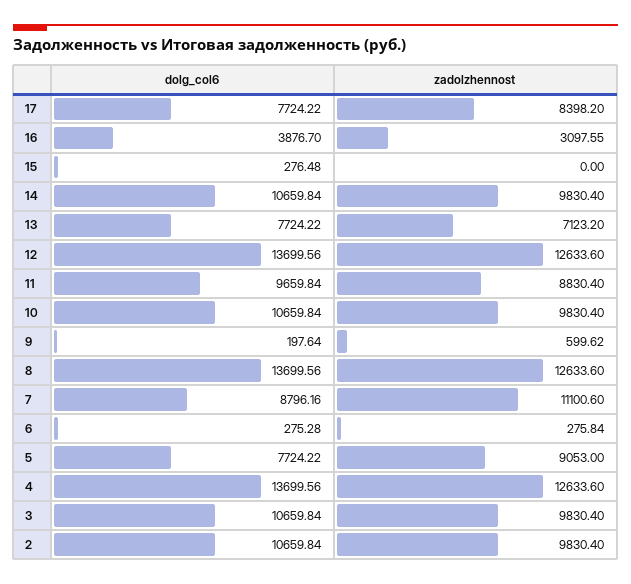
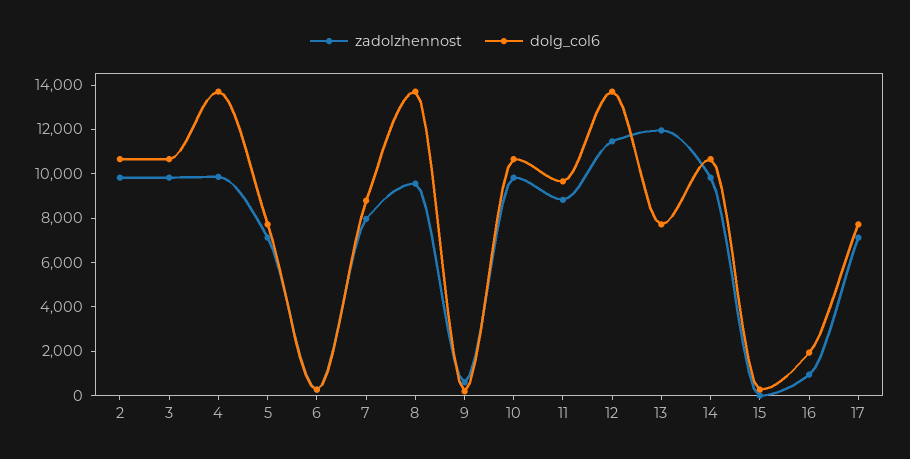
zadolzhennost, 17: 8398.2 -> 7000
dolg_col6, 16: 3876.7 -> 2000
zadolzhennost, 16: 3097.55 -> 1000
zadolzhennost, 13: 7123.2 -> 12000
zadolzhennost, 12: 12633.6 -> 11500
zadolzhennost, 8: 12633.6 -> 9500
zadolzhennost, 7: 11100.6 -> 8000
zadolzhennost, 5: 9053 -> 7000
zadolzhennost, 4: 12633.6 -> 10000

